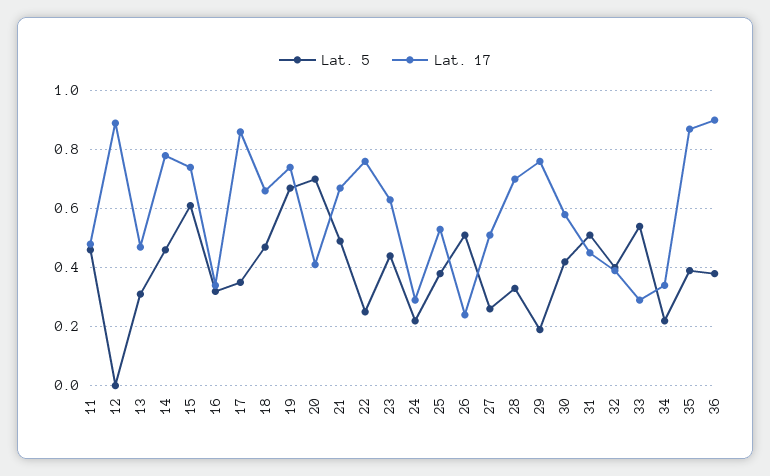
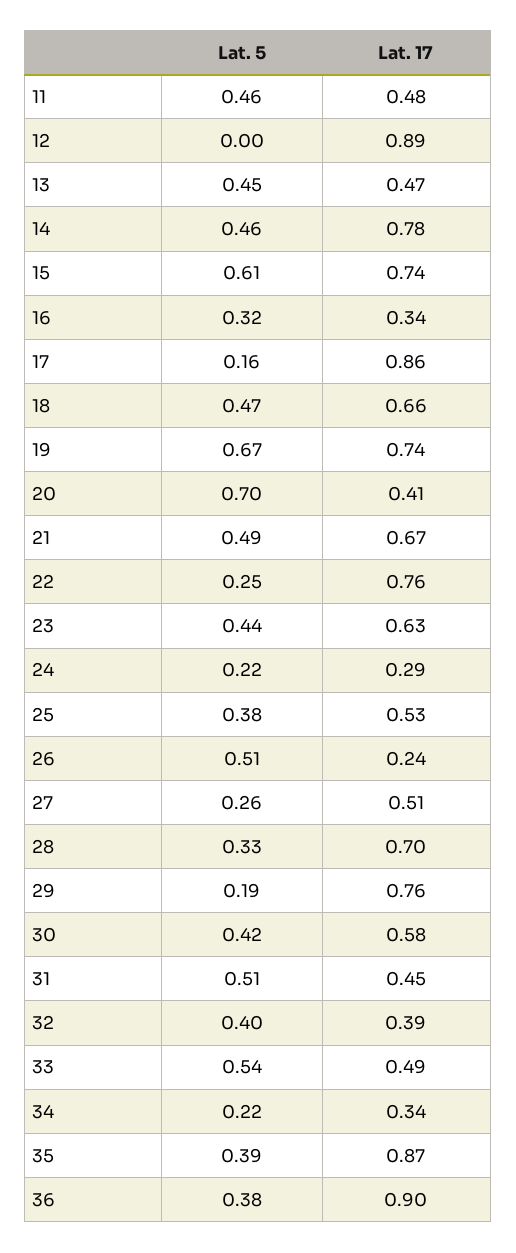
Lat. 5, 13: 0.3 -> 0.45
Lat. 5, 17: 0.35 -> 0.16
Lat. 17, 33: 0.3 -> 0.49

